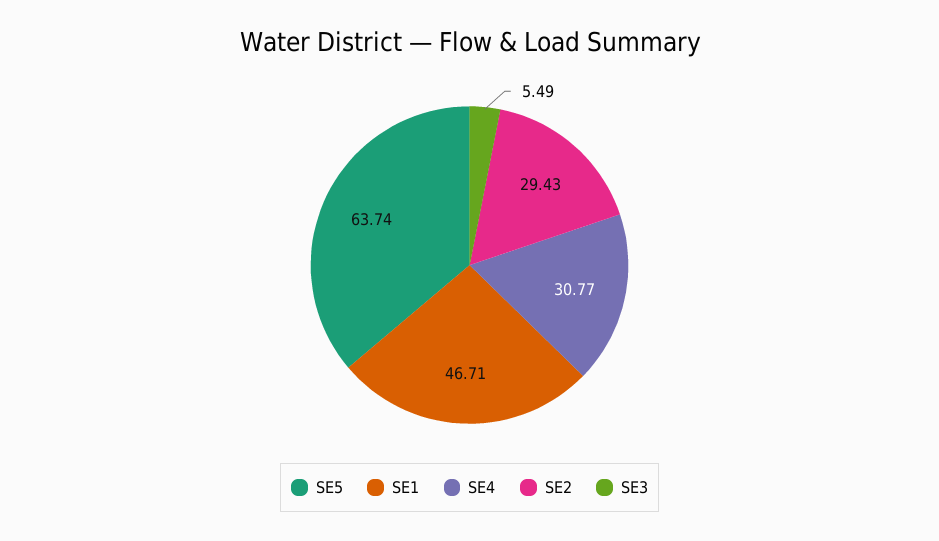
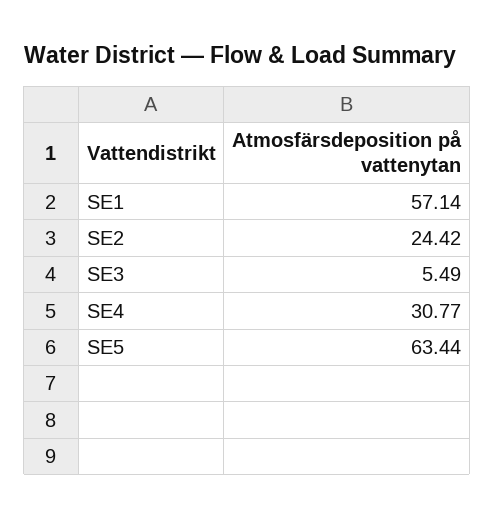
SE5: 63.74 -> 63.44
SE1: 46.71 -> 57.14
SE2: 29.43 -> 24.42

